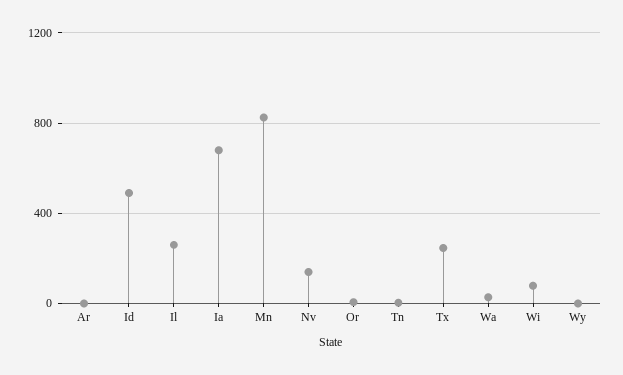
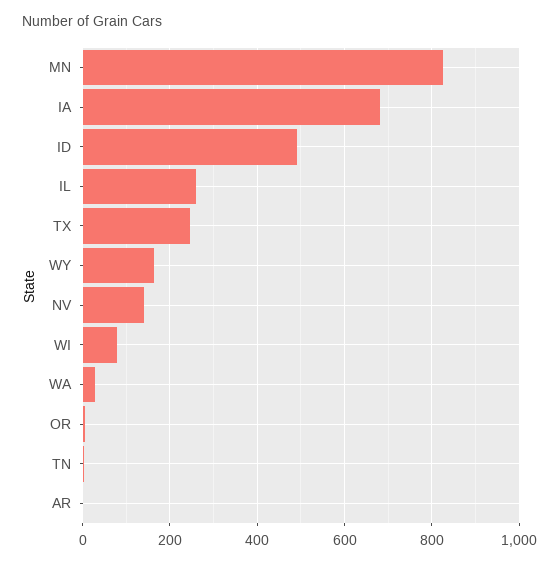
Wy: 0 -> 160

